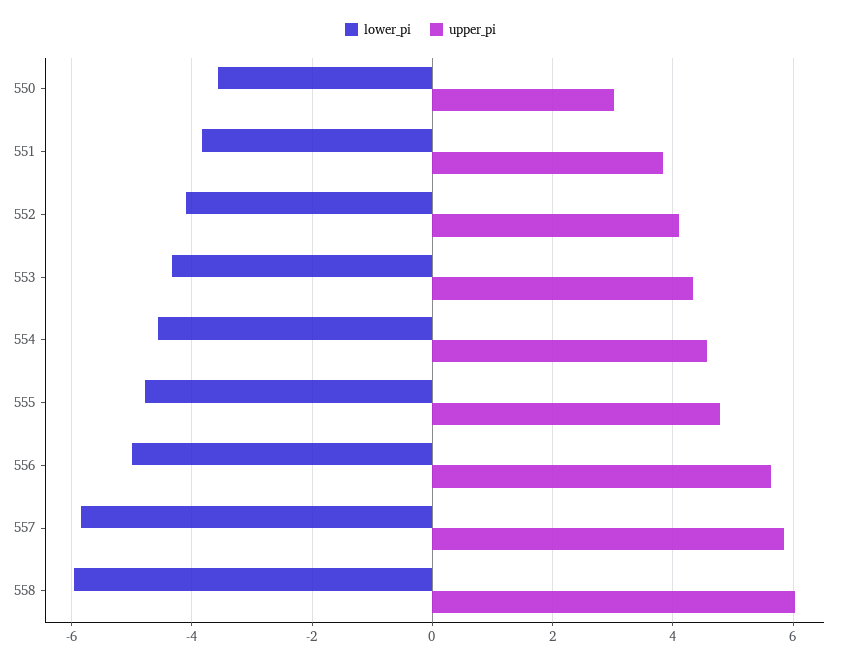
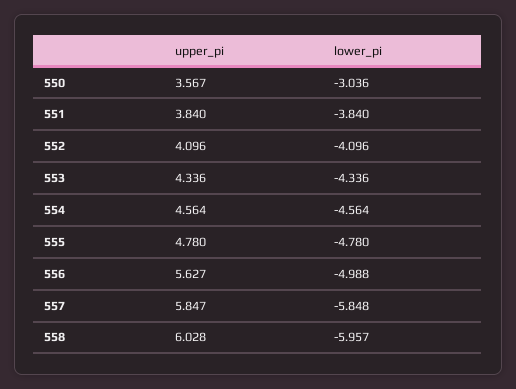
lower_pi, 550: -3.6 -> -3.036
upper_pi, 550: 3 -> 3.567

